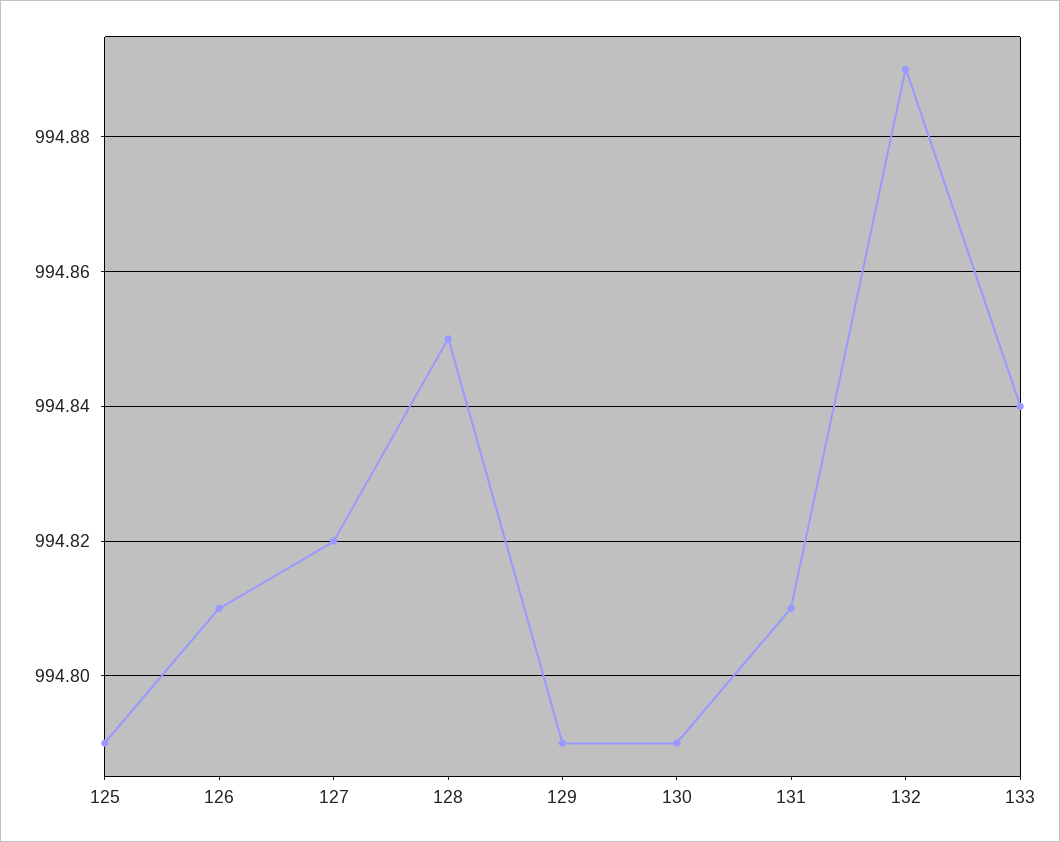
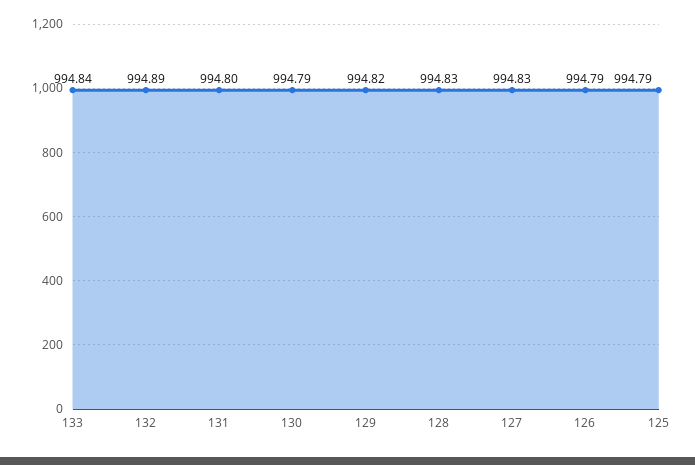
126: 994.81 -> 994.79
127: 994.82 -> 994.83
128: 994.85 -> 994.83
129: 994.79 -> 994.82
131: 994.81 -> 994.8

